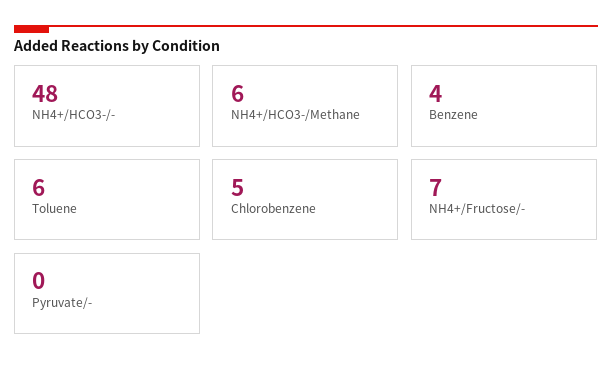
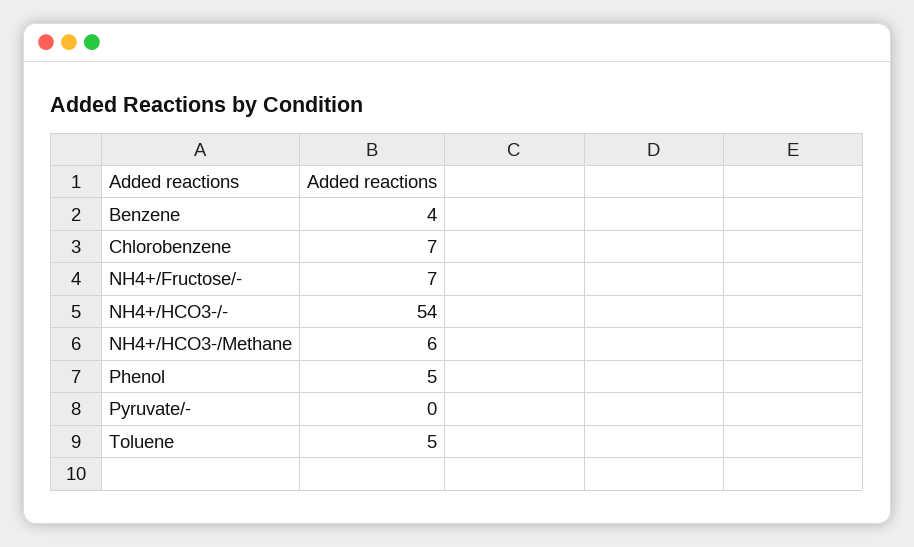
NH4+/HCO3-/-: 48 -> 54
Toluene: 6 -> 5
Chlorobenzene: 5 -> 7
Phenol: none -> 5

